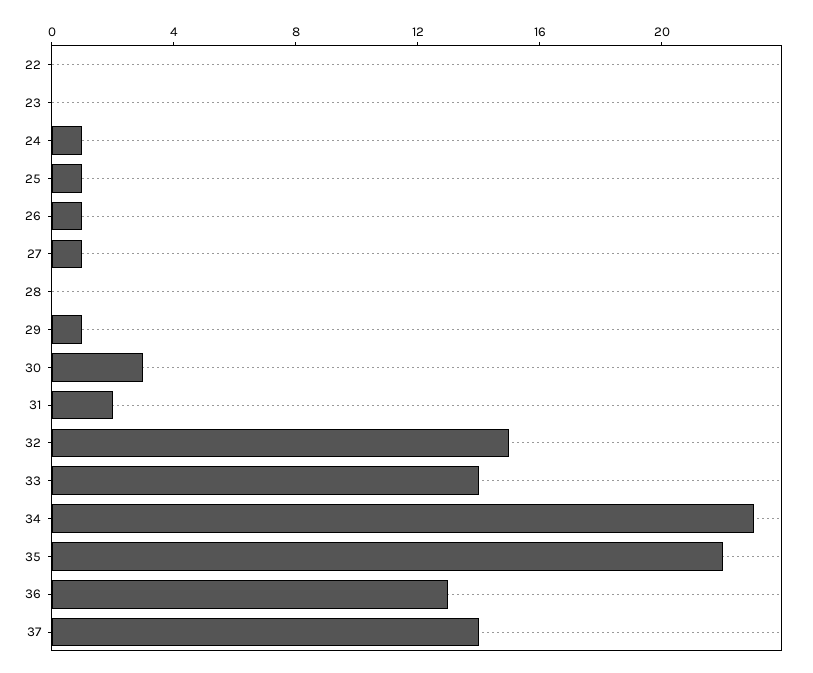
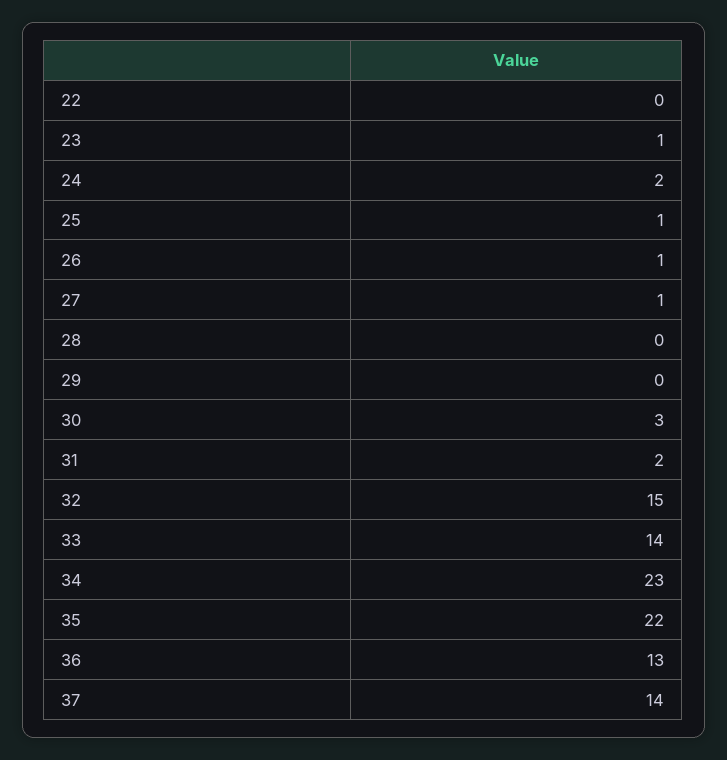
23: 0 -> 1
24: 1 -> 2
29: 1 -> 0

